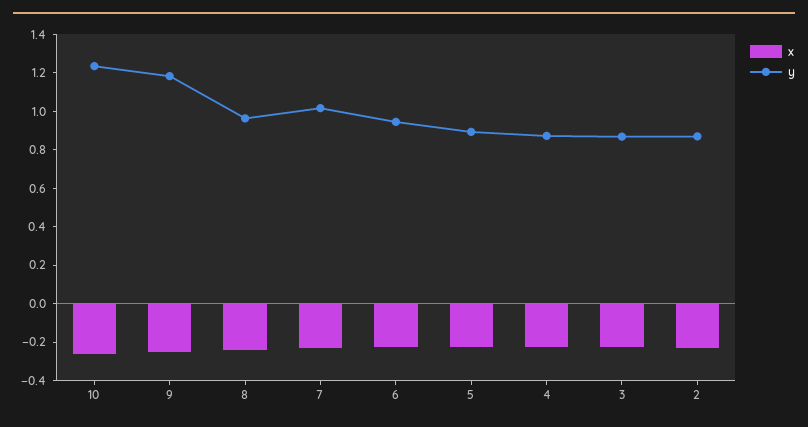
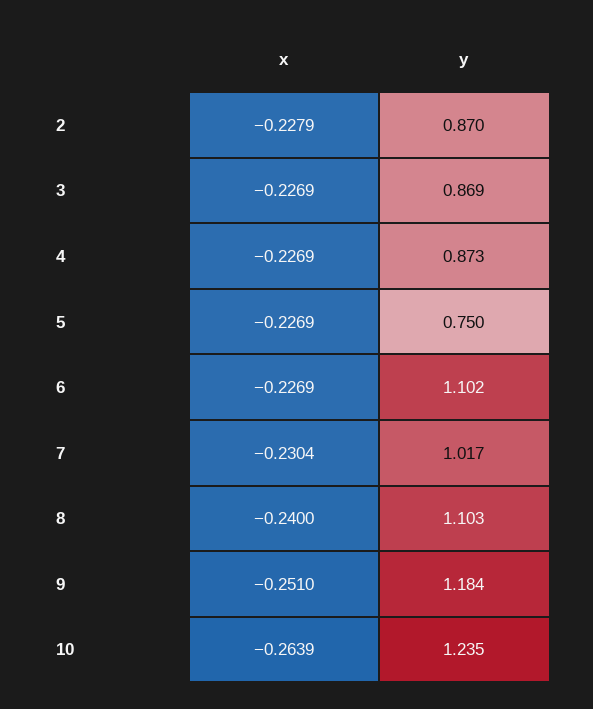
y, 8: 0.95 -> 1.103
y, 6: 0.95 -> 1.102
y, 5: 0.9 -> 0.75

